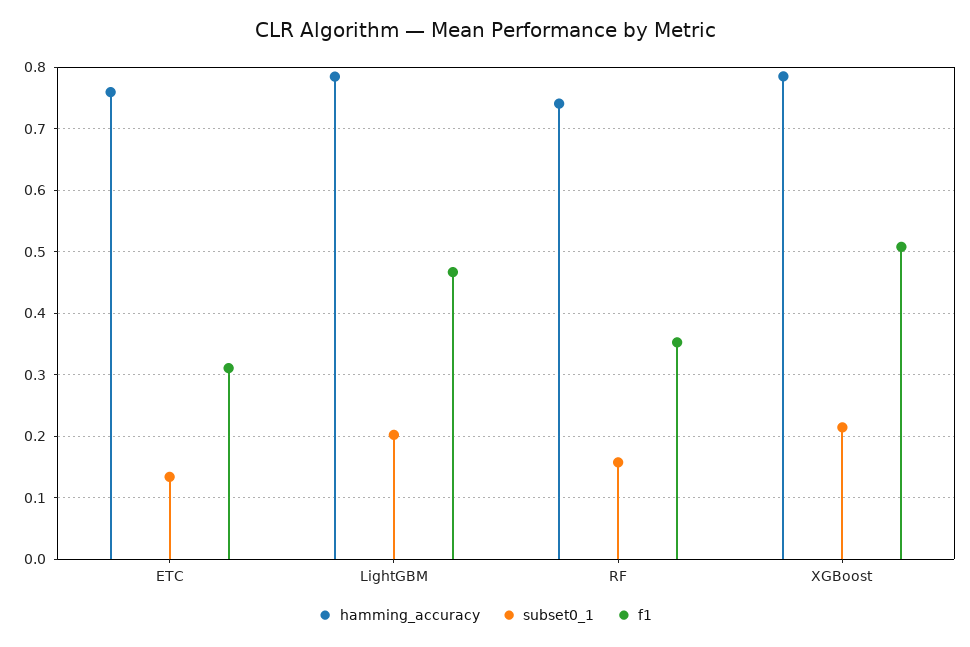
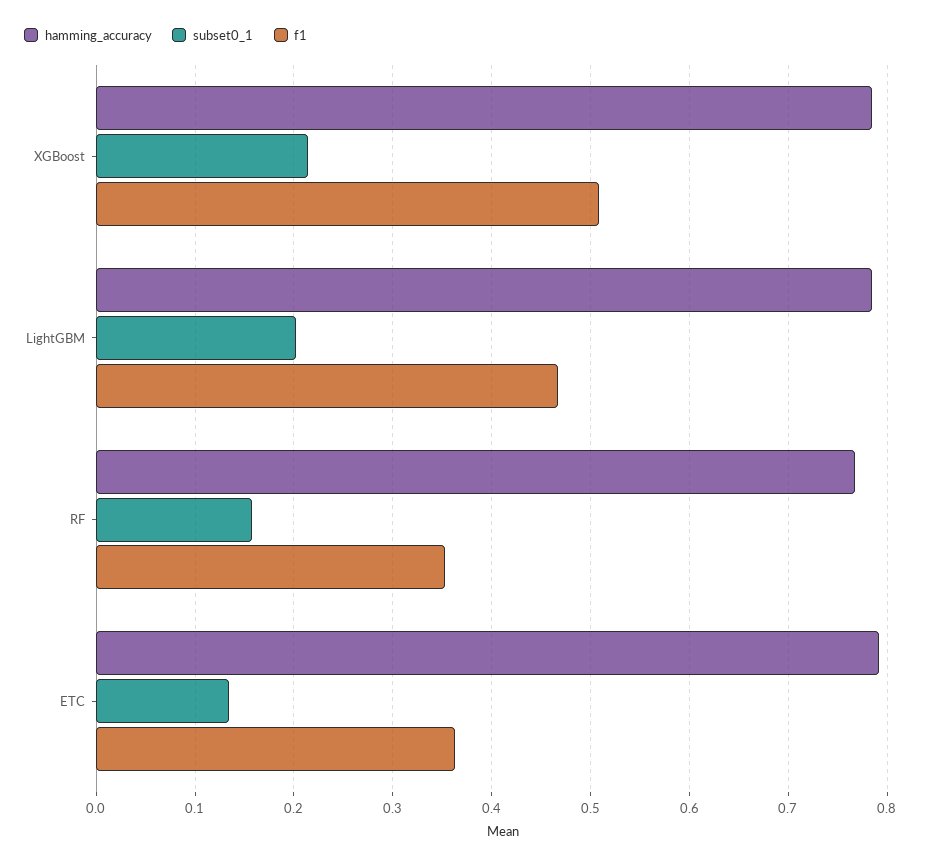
hamming_accuracy, ETC: 0.76 -> 0.79
f1, ETC: 0.31 -> 0.36
hamming_accuracy, RF: 0.74 -> 0.77

